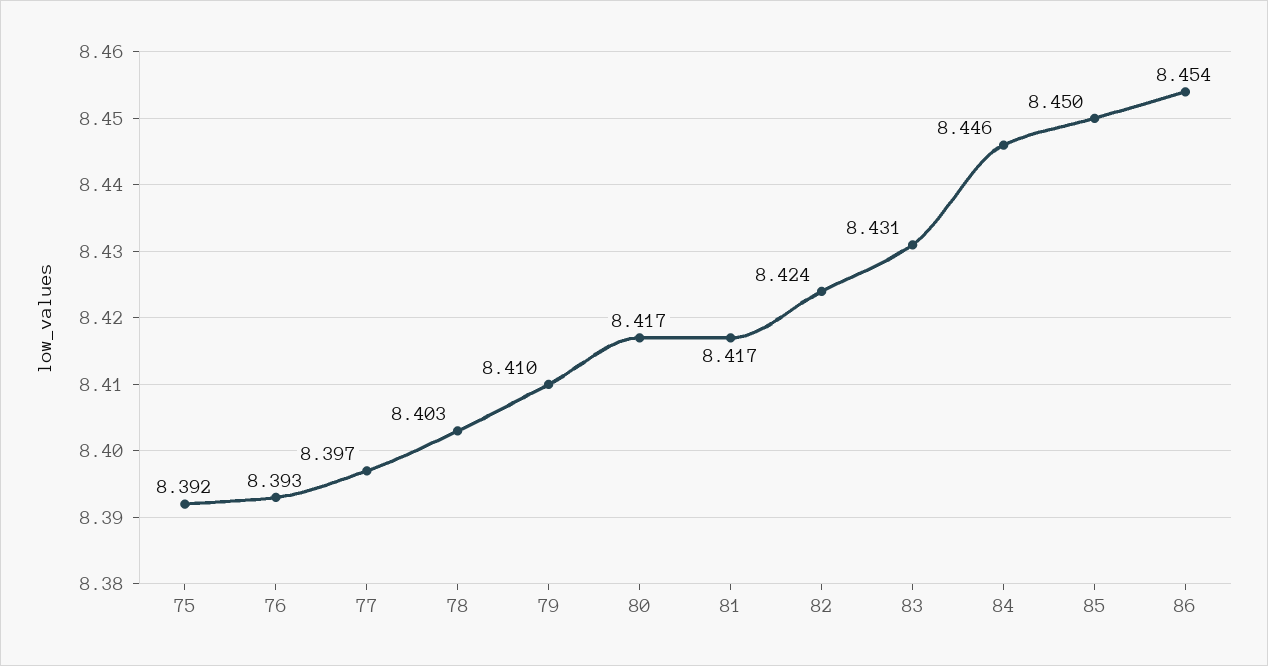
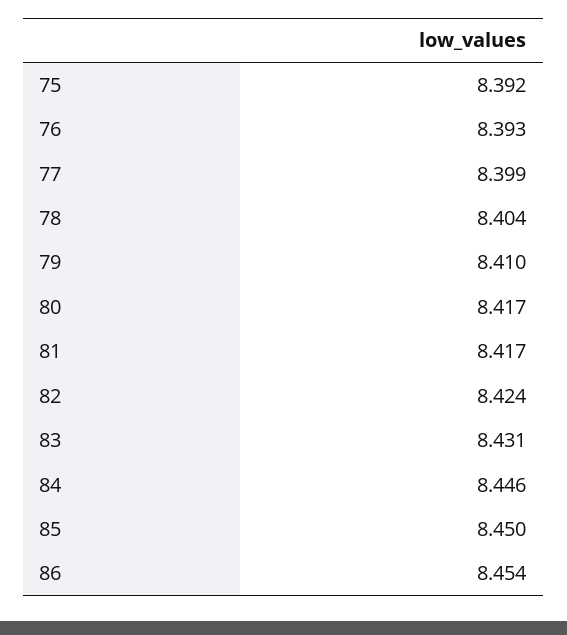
77: 8.397 -> 8.399
78: 8.403 -> 8.404

